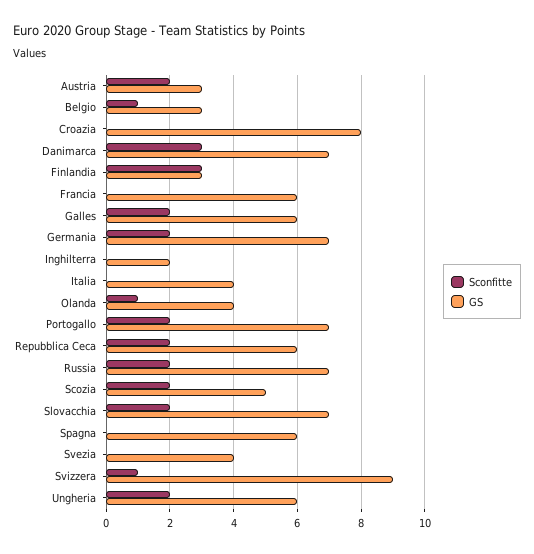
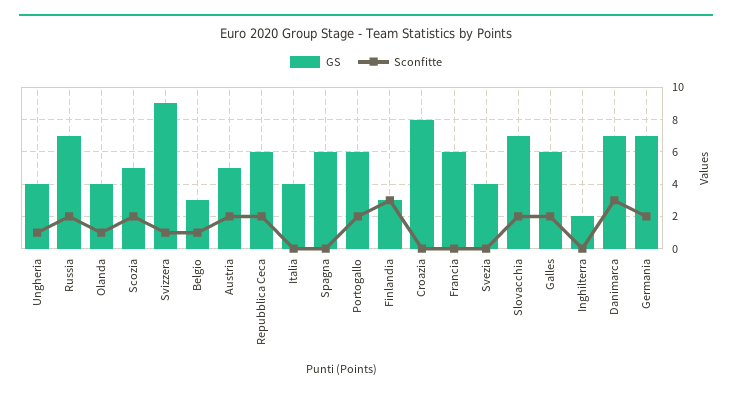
GS, Austria: 3 -> 5
GS, Portogallo: 7 -> 6
Sconfitte, Ungheria: 2 -> 1
GS, Ungheria: 6 -> 4

